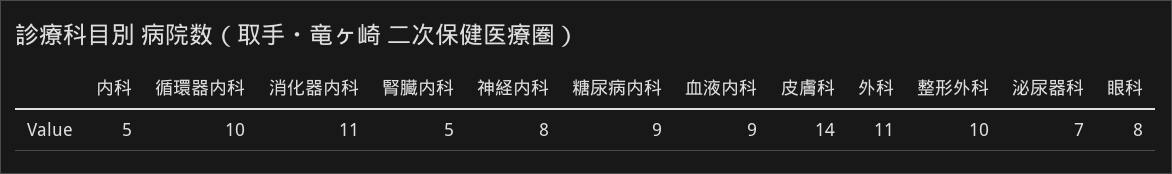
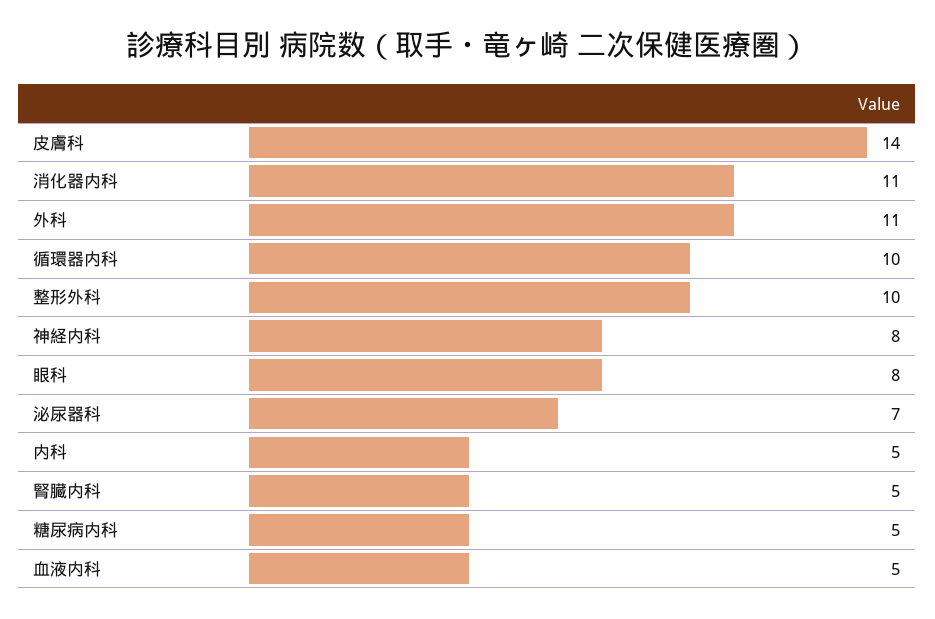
糖尿病内科: 9 -> 5
血液内科: 9 -> 5

